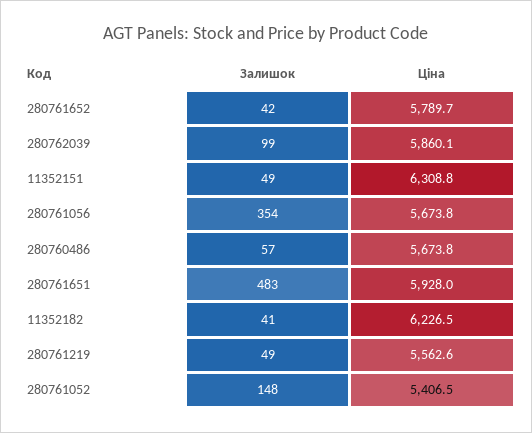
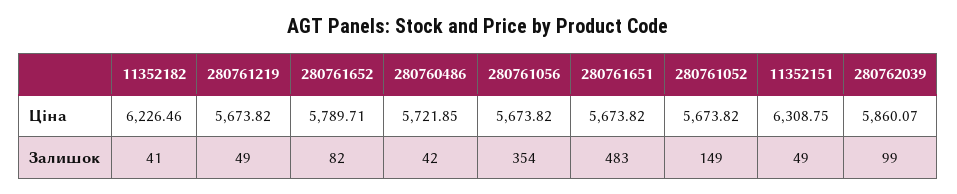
Залишок, 280761652: 42 -> 82
Залишок, 280760486: 57 -> 42
Ціна, 280760486: 5673.8 -> 5721.85
Ціна, 280761651: 5928 -> 5673.82
Ціна, 280761219: 5562.6 -> 5673.82
Залишок, 280761052: 148 -> 149
Ціна, 280761052: 5406.5 -> 5673.82

